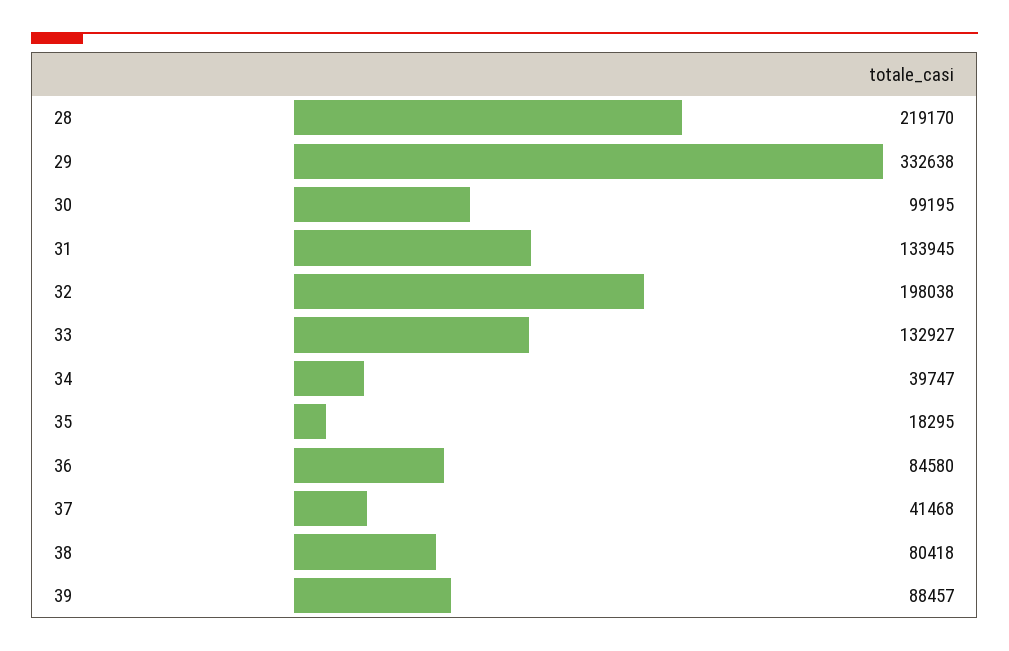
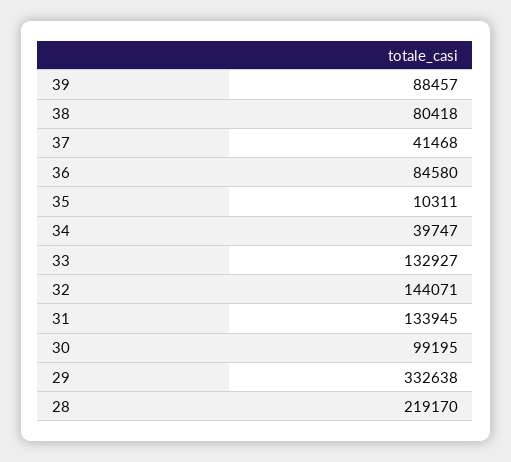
32: 198038 -> 144071
35: 18295 -> 10311

